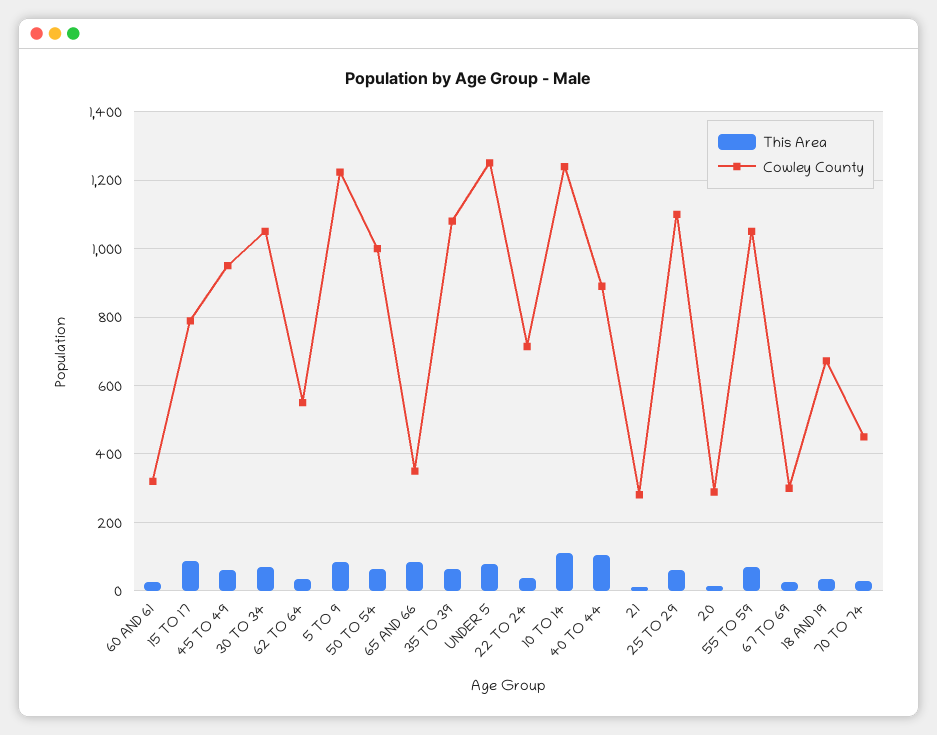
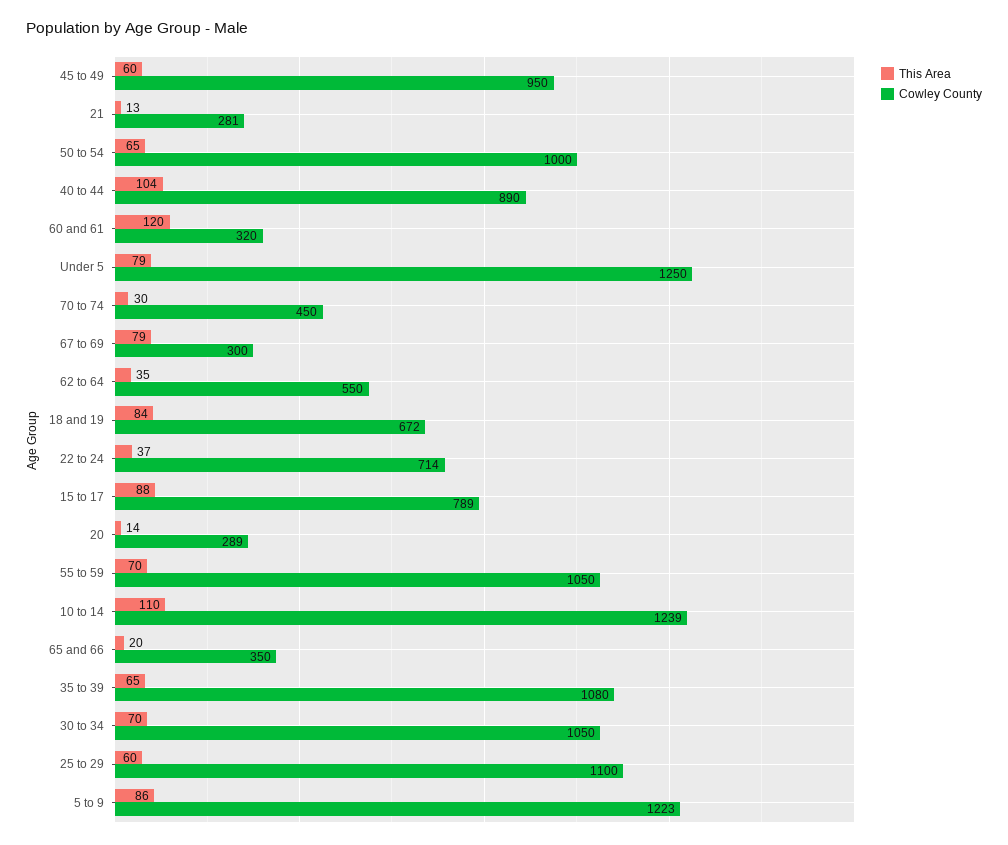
This Area, 60 AND 61: 20 -> 120
This Area, 65 AND 66: 80 -> 20
This Area, 67 TO 69: 20 -> 79
This Area, 18 AND 19: 40 -> 84

